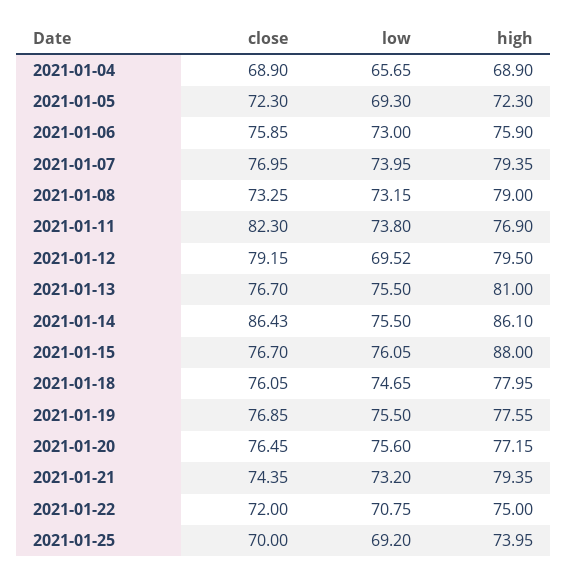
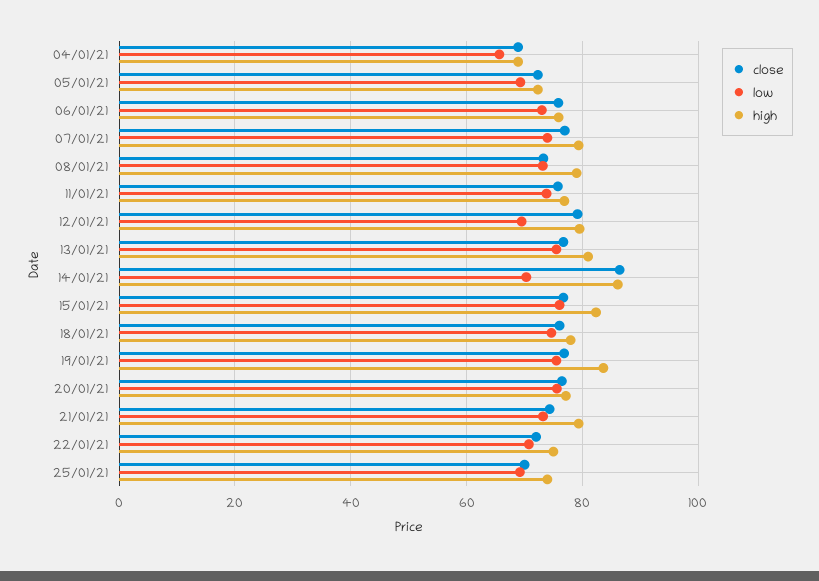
close, 2021-01-11: 82.3 -> 76
low, 2021-01-14: 75.5 -> 70
high, 2021-01-15: 88 -> 82
high, 2021-01-19: 77.55 -> 84

